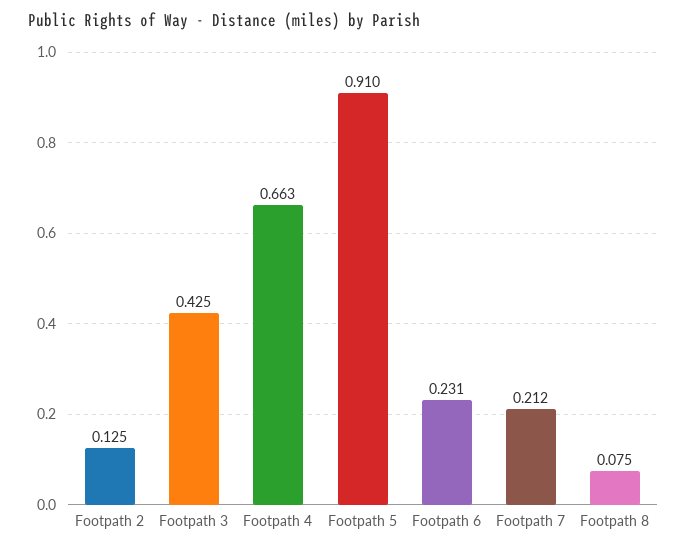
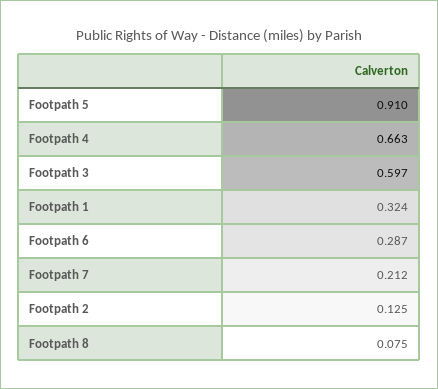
Footpath 3: 0.425 -> 0.597
Footpath 6: 0.231 -> 0.287
Footpath 1: none -> 0.324

